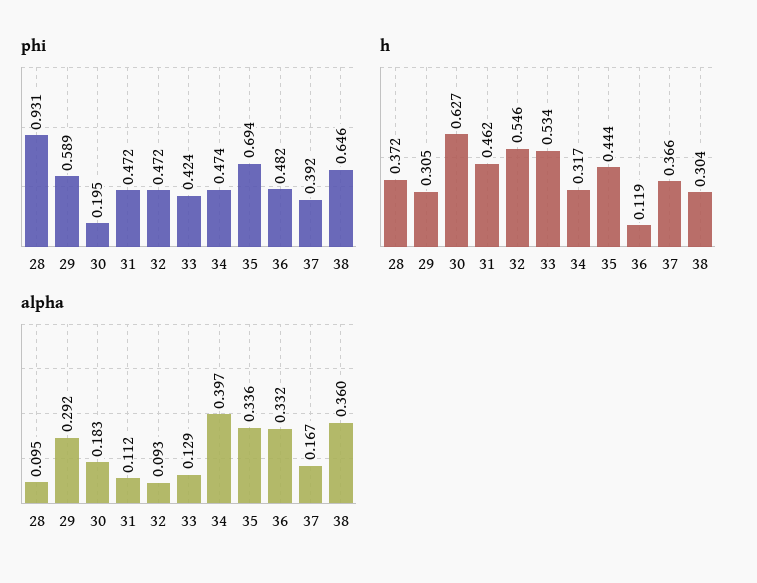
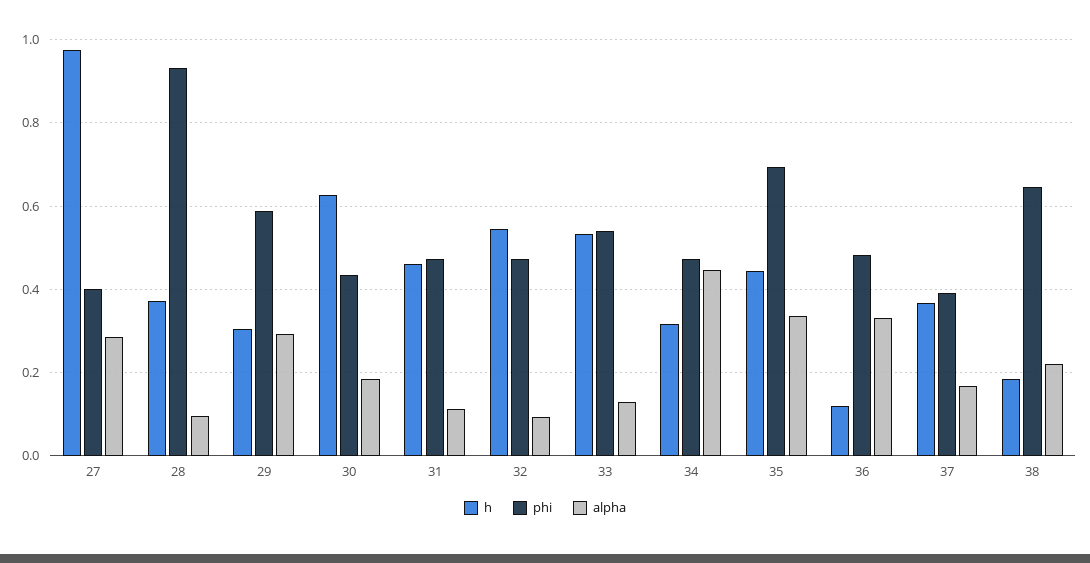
phi, 30: 0.195 -> 0.44
phi, 33: 0.424 -> 0.54
h, 38: 0.304 -> 0.18
alpha, 34: 0.397 -> 0.44
alpha, 38: 0.36 -> 0.22
h, 27: none -> 0.98
phi, 27: none -> 0.4
alpha, 27: none -> 0.28

